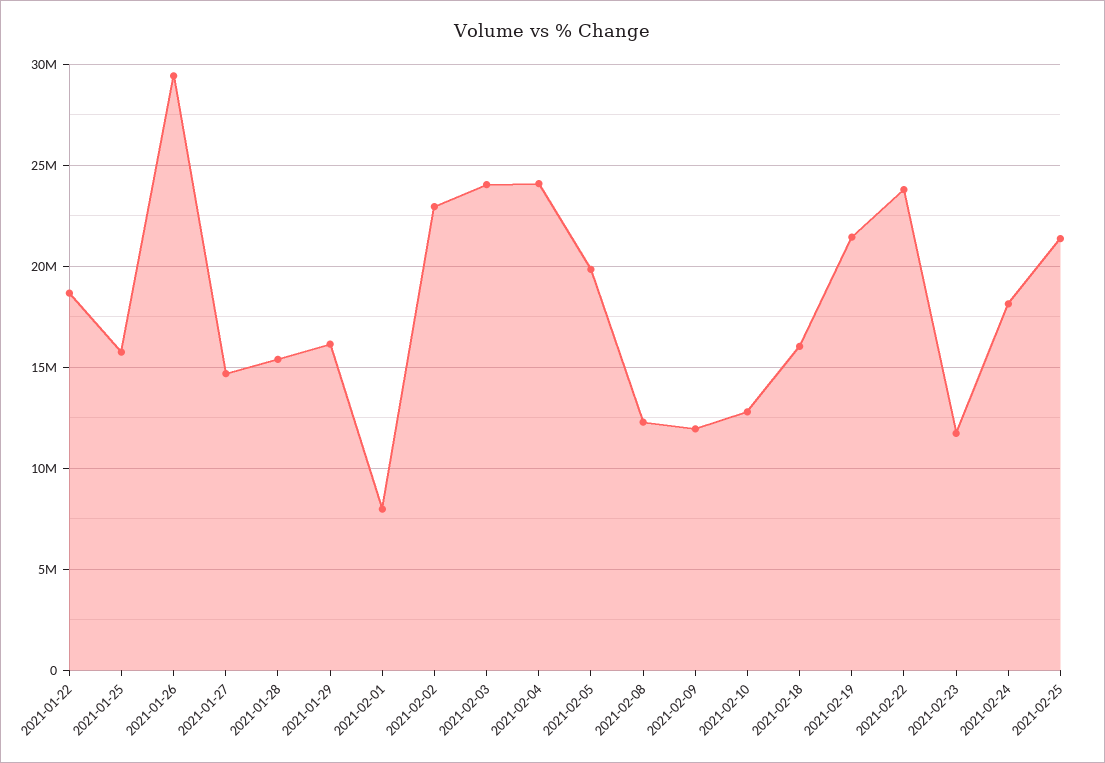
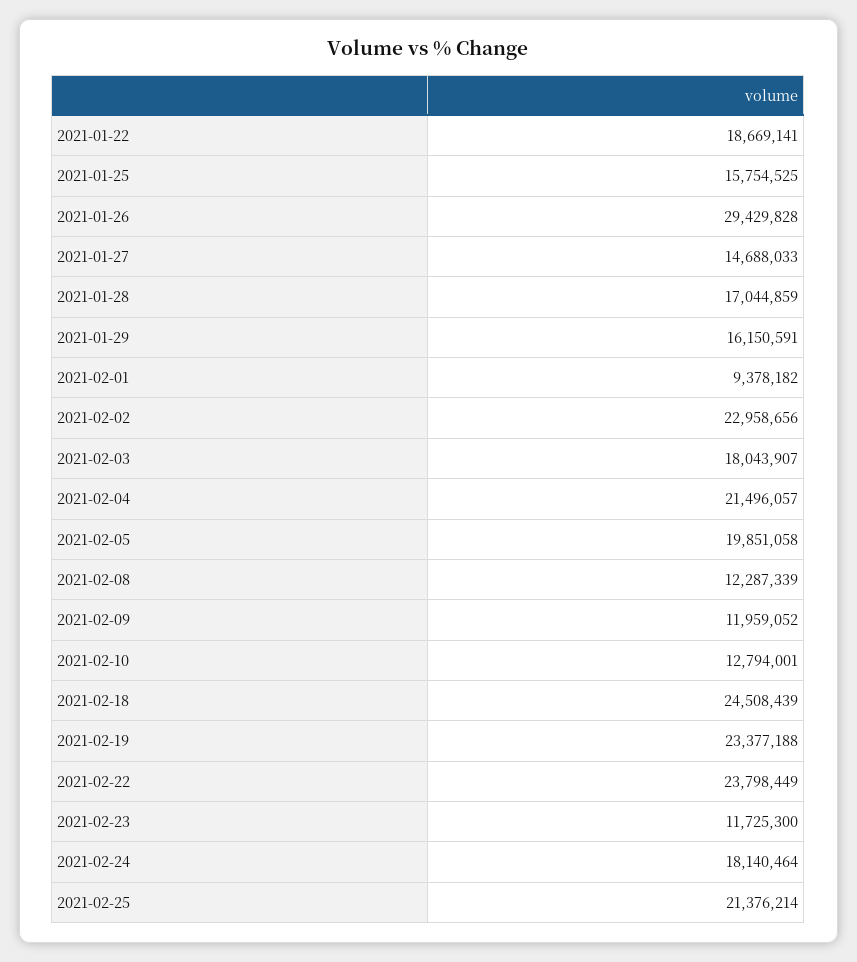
2021-01-28: 15500000 -> 17044859
2021-02-01: 8000000 -> 9378182
2021-02-03: 24000000 -> 18043907
2021-02-04: 24000000 -> 21496057
2021-02-18: 16000000 -> 24508439
2021-02-19: 21500000 -> 23377188

